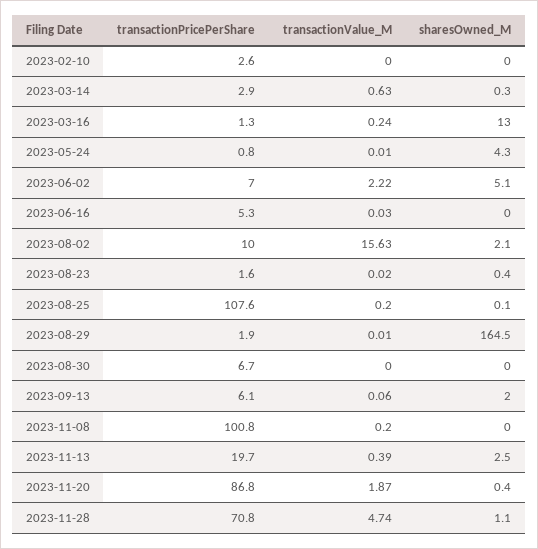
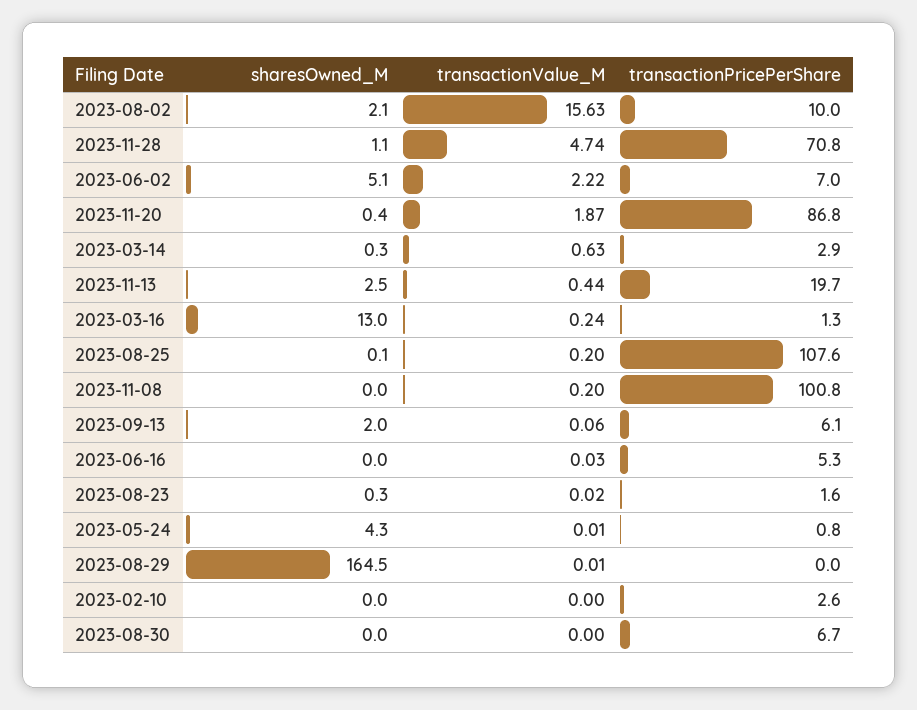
sharesOwned_M, 2023-08-23: 0.4 -> 0.3
transactionPricePerShare, 2023-08-29: 1.9 -> 0
transactionValue_M, 2023-11-13: 0.39 -> 0.44

